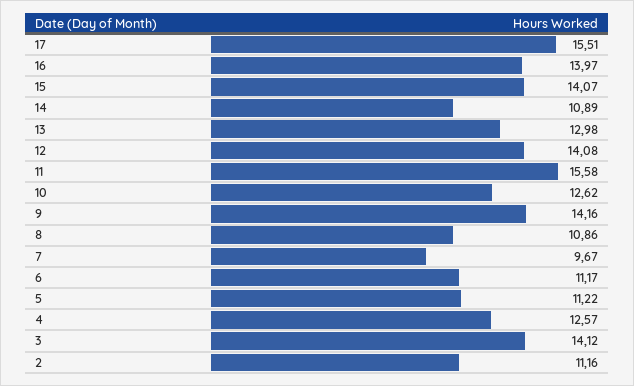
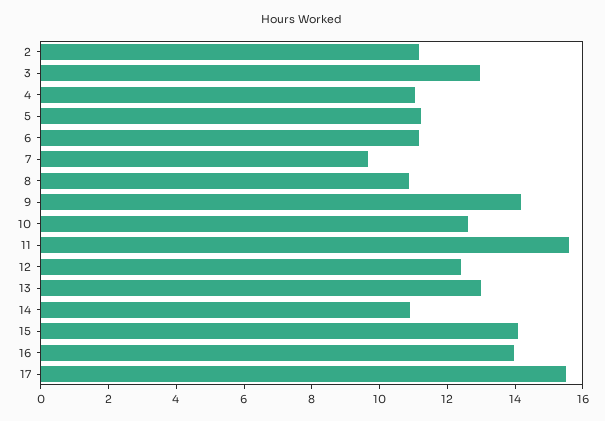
12: 14.08 -> 12.5
4: 12.57 -> 11
3: 14.12 -> 13

